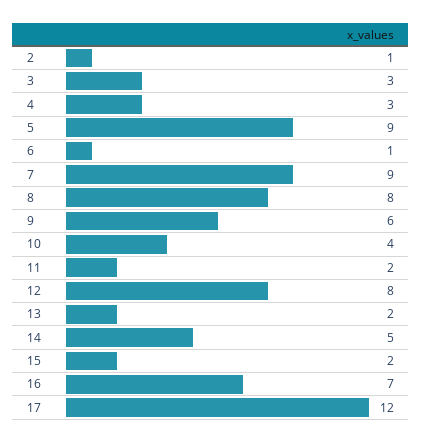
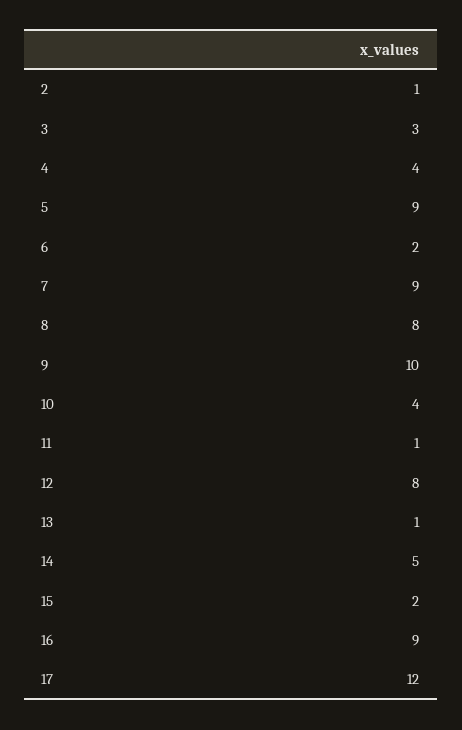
4: 3 -> 4
6: 1 -> 2
9: 6 -> 10
11: 2 -> 1
13: 2 -> 1
16: 7 -> 9

